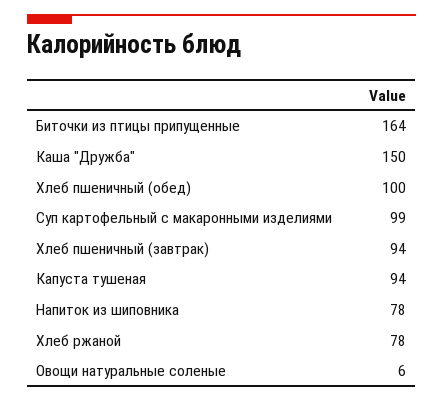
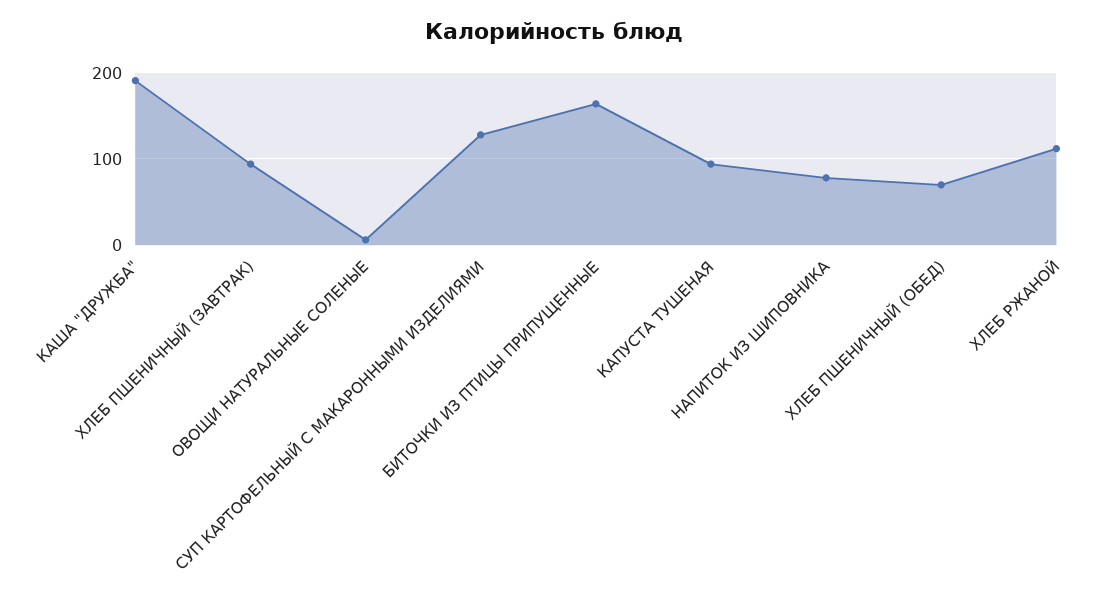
Каша "Дружба": 150 -> 190
Хлеб пшеничный (обед): 100 -> 70
Суп картофельный с макаронными изделиями: 99 -> 130
Хлеб ржаной: 78 -> 110

